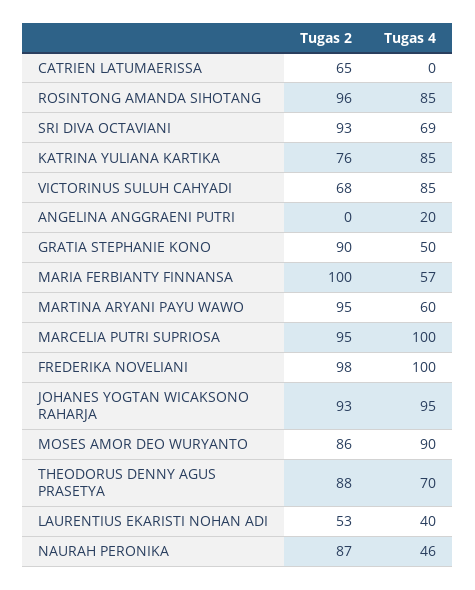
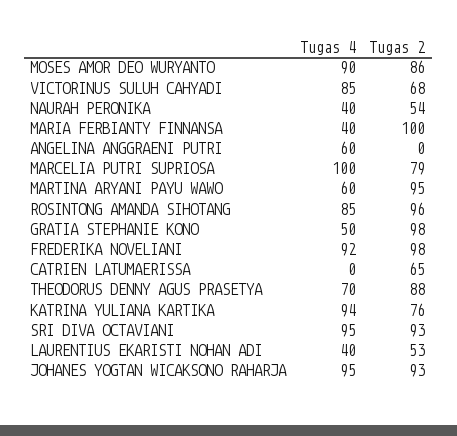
Tugas 4, SRI DIVA OCTAVIANI: 69 -> 95
Tugas 4, KATRINA YULIANA KARTIKA: 85 -> 94
Tugas 4, ANGELINA ANGGRAENI PUTRI: 20 -> 60
Tugas 2, GRATIA STEPHANIE KONO: 90 -> 98
Tugas 4, MARIA FERBIANTY FINNANSA: 57 -> 40
Tugas 2, MARCELIA PUTRI SUPRIOSA: 95 -> 79
Tugas 4, FREDERIKA NOVELIANI: 100 -> 92
Tugas 2, NAURAH PERONIKA: 87 -> 54
Tugas 4, NAURAH PERONIKA: 46 -> 40

